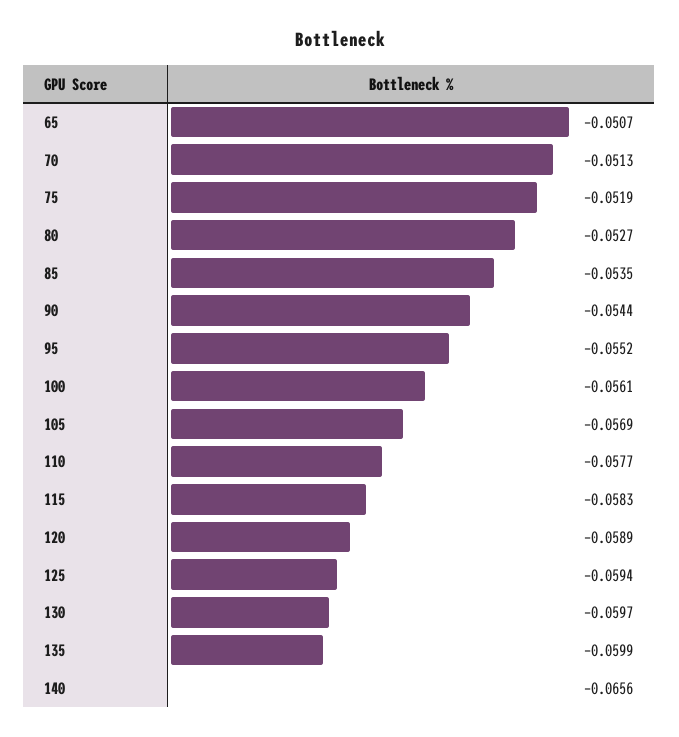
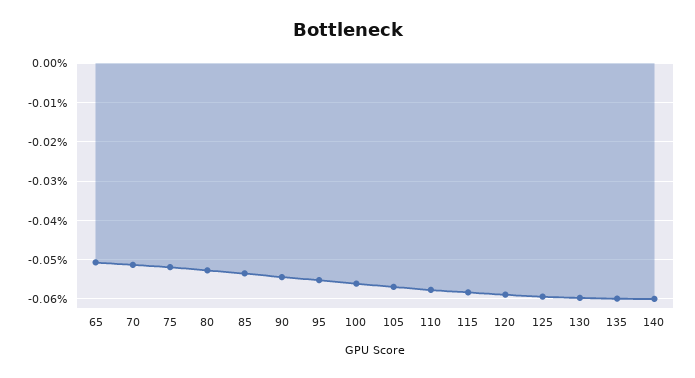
140: -0.0656 -> -0.06

